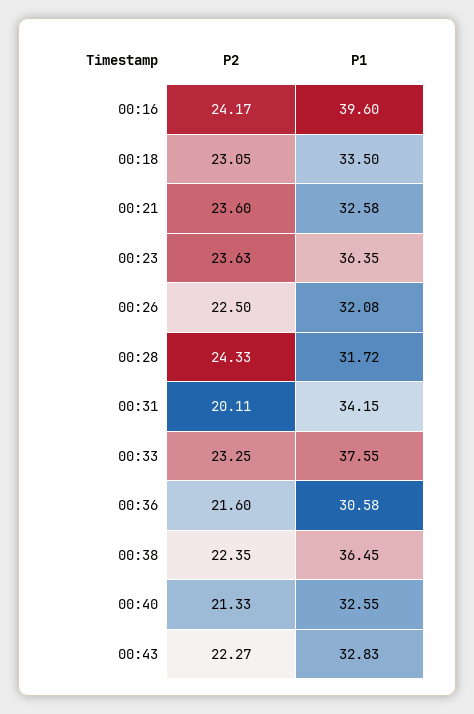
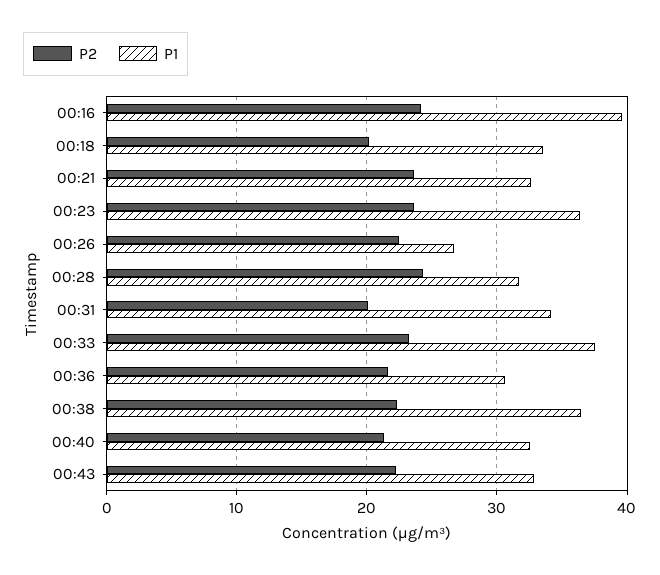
P2, 00:18: 23.05 -> 20
P1, 00:26: 32.08 -> 27

